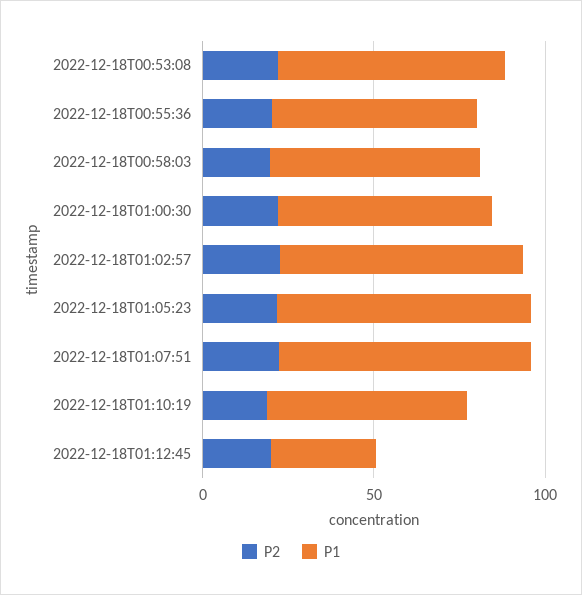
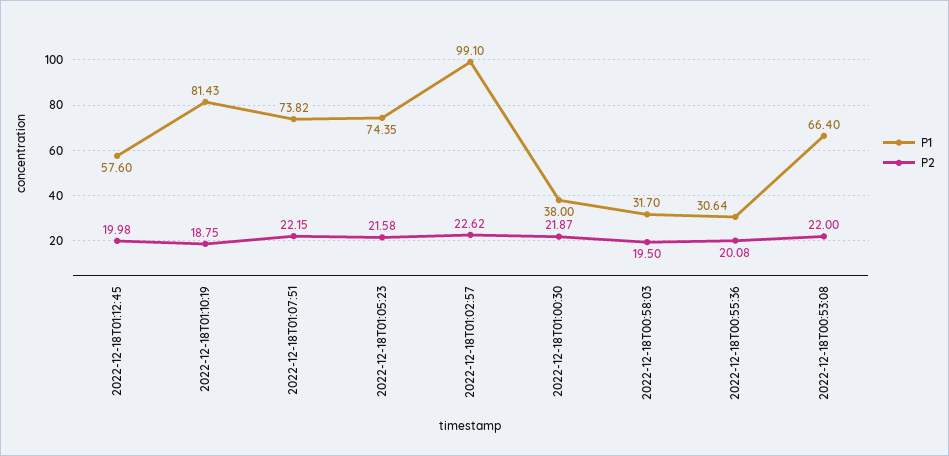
P1, 2022-12-18T00:55:36: 60 -> 30.64
P1, 2022-12-18T00:58:03: 60 -> 31.7
P1, 2022-12-18T01:00:30: 60 -> 38
P1, 2022-12-18T01:02:57: 70 -> 99.1
P1, 2022-12-18T01:10:19: 60 -> 81.43
P1, 2022-12-18T01:12:45: 30 -> 57.6

